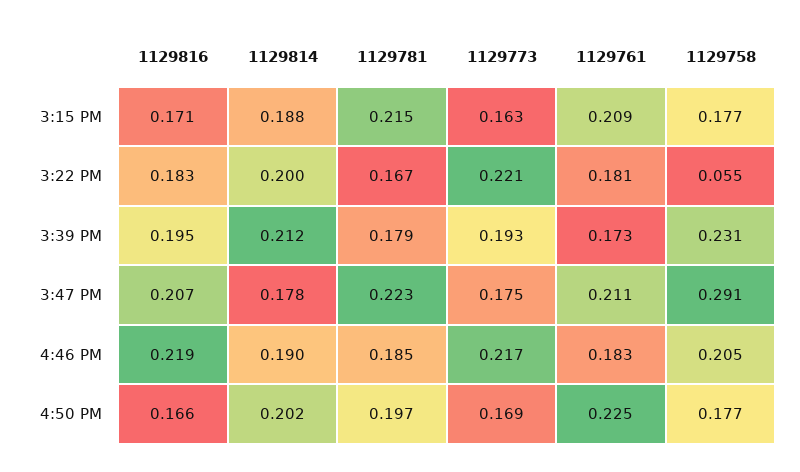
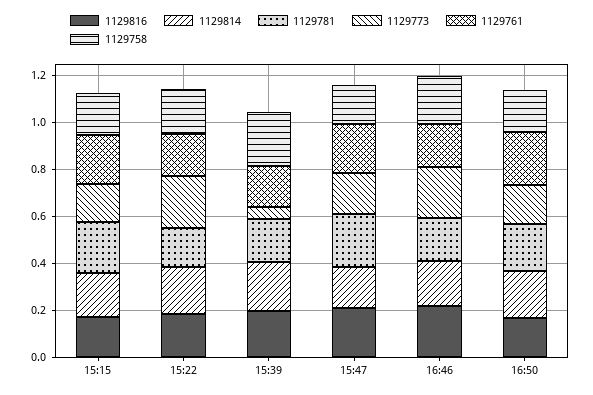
1129758, 3:22 PM: 0.055 -> 0.2
1129773, 3:39 PM: 0.193 -> 0.05
1129758, 3:47 PM: 0.291 -> 0.15

